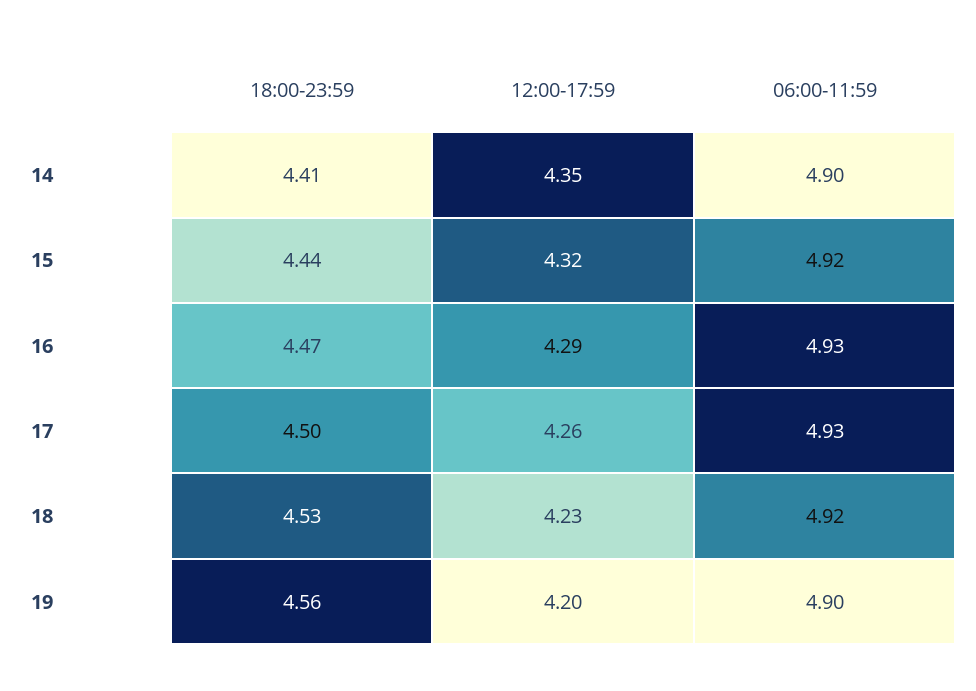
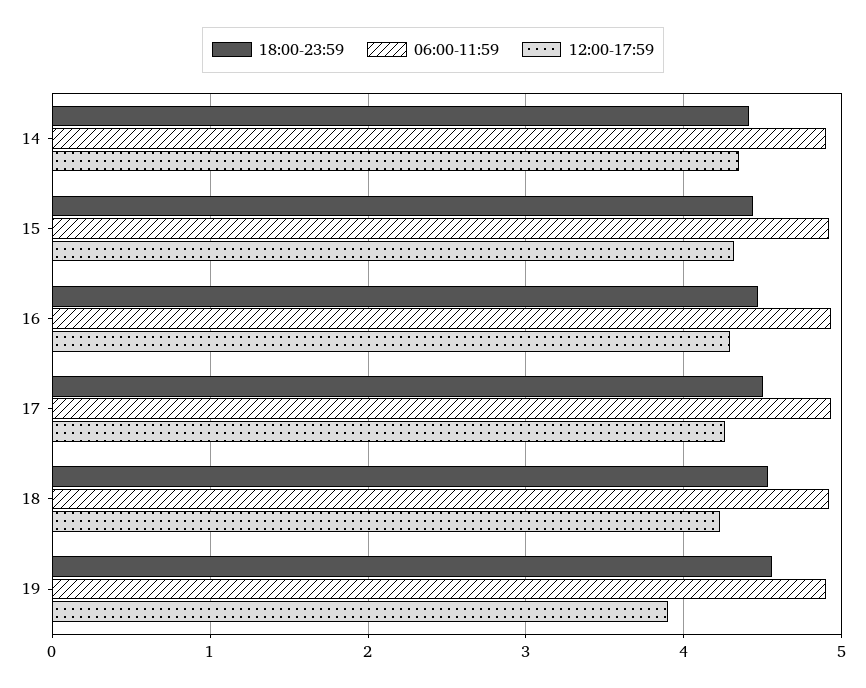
12:00-17:59, 19: 4.2 -> 3.9

